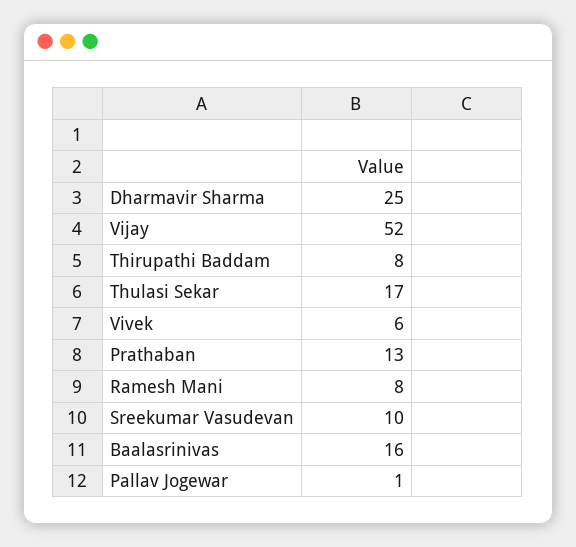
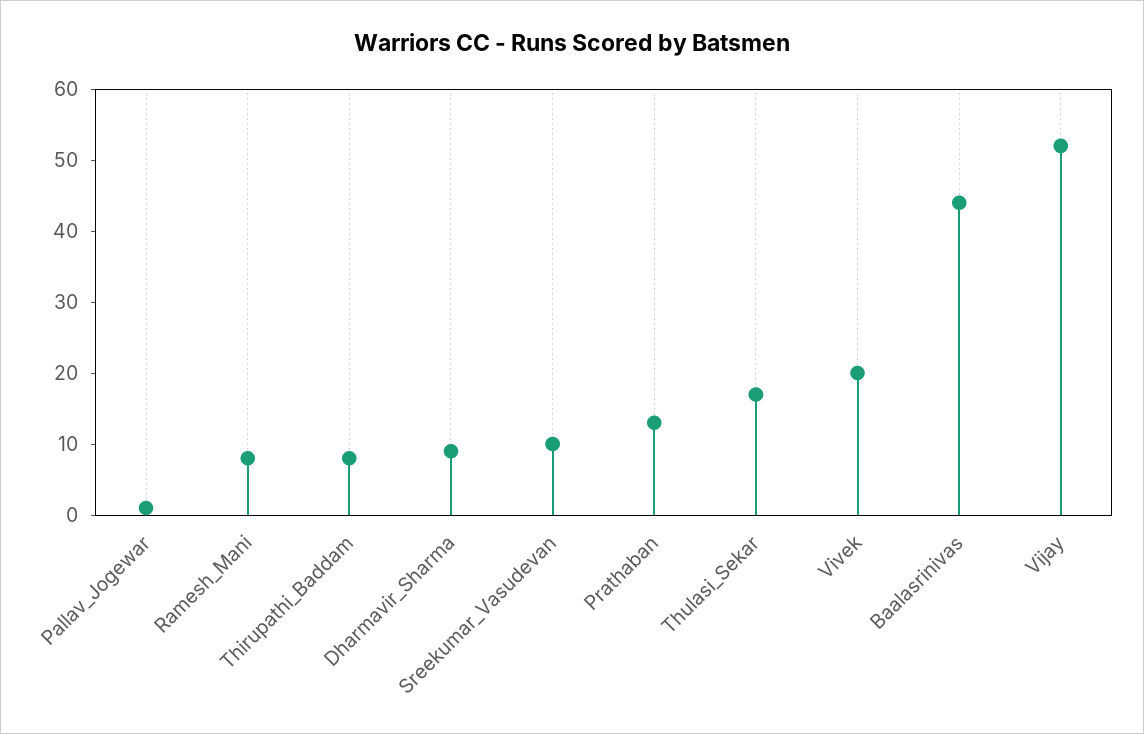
Dharmavir Sharma: 25 -> 10
Vivek: 6 -> 20
Baalasrinivas: 16 -> 45

